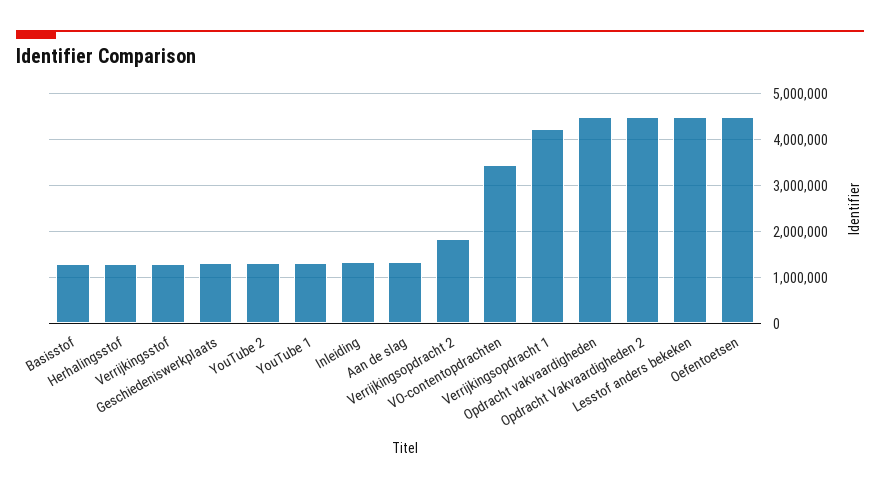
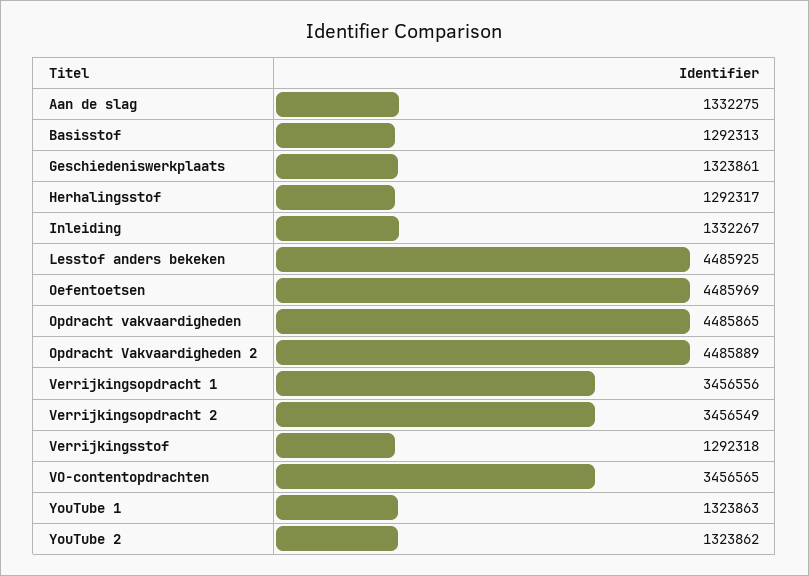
Verrijkingsopdracht 2: 1800000 -> 3456549
Verrijkingsopdracht 1: 4200000 -> 3456556

